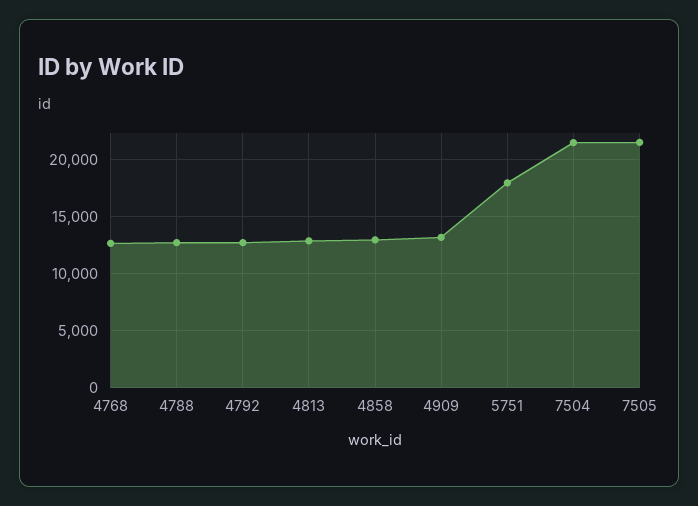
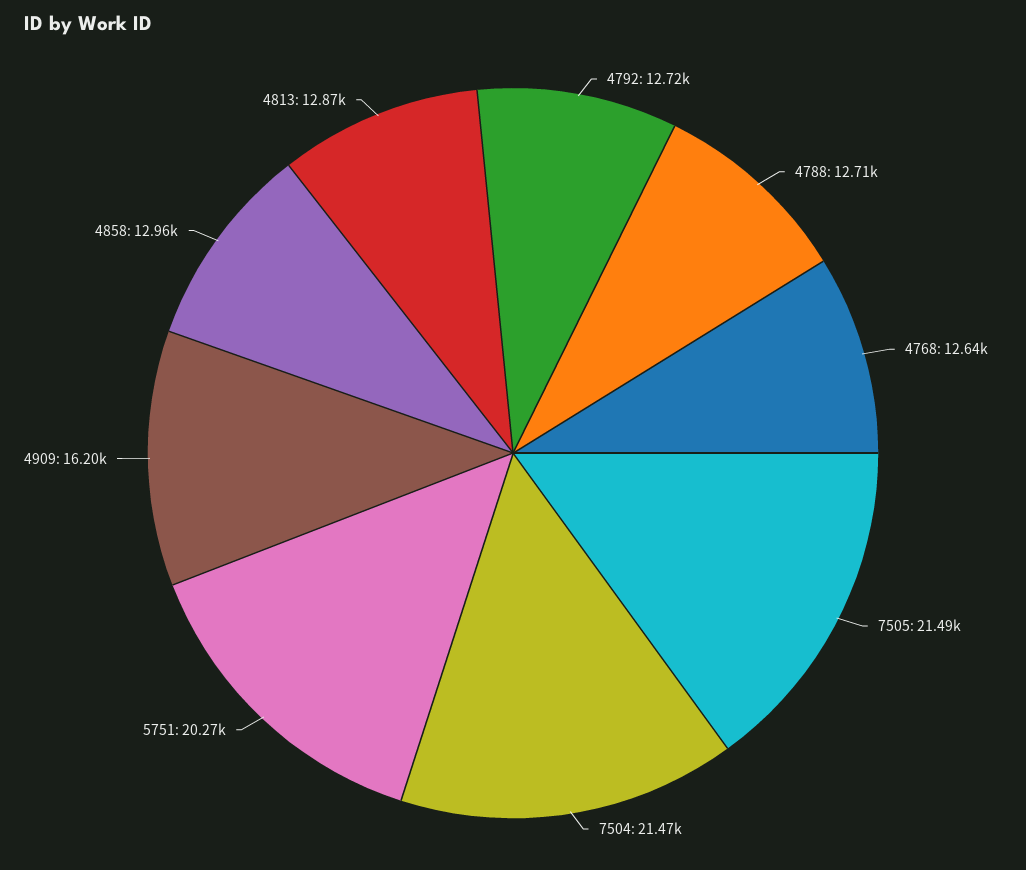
4909: 13000 -> 16200
5751: 18000 -> 20270

